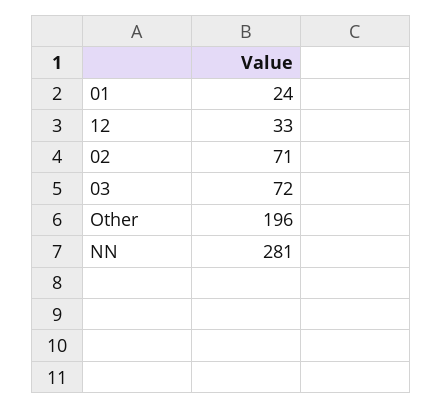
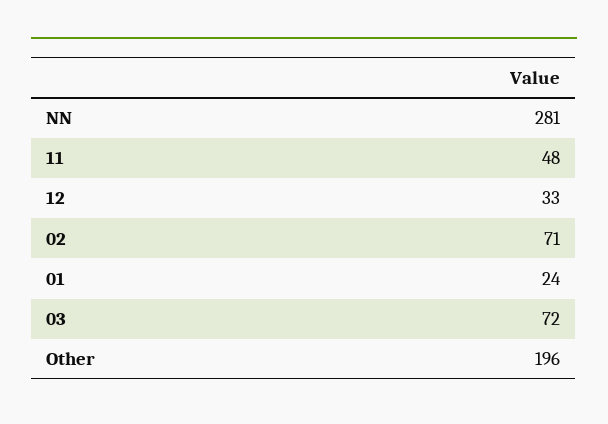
11: none -> 48

